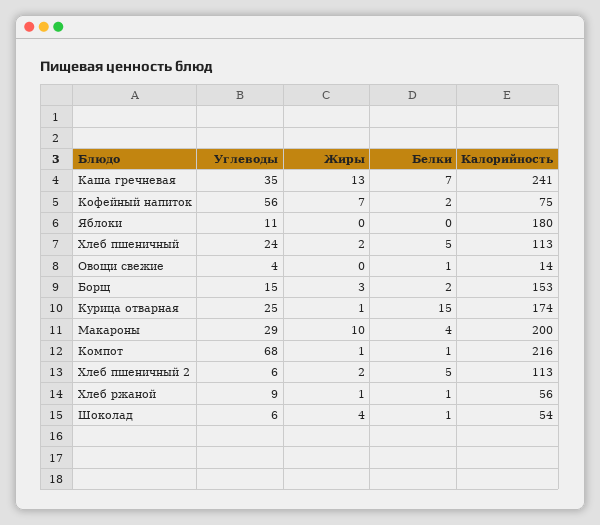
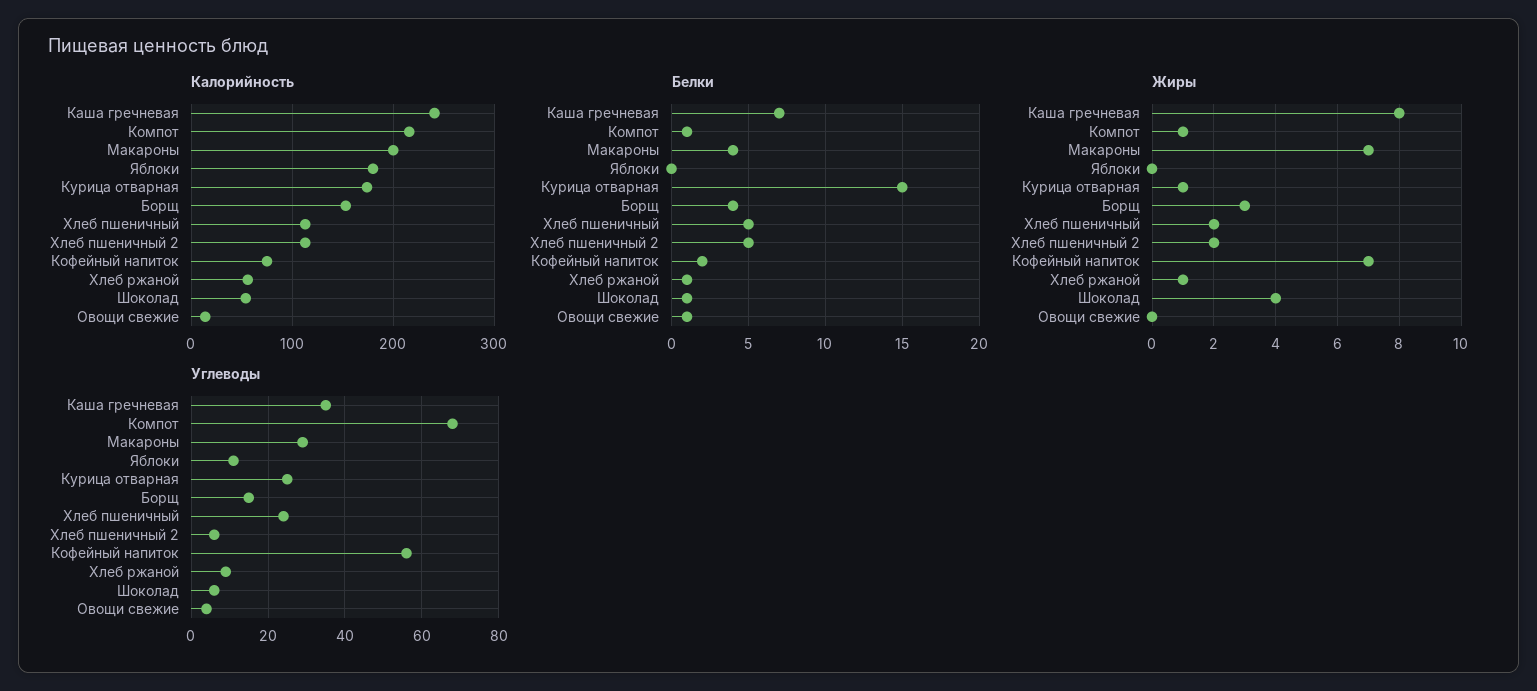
Жиры, Каша гречневая: 13 -> 8
Белки, Борщ: 2 -> 4
Жиры, Макароны: 10 -> 7

